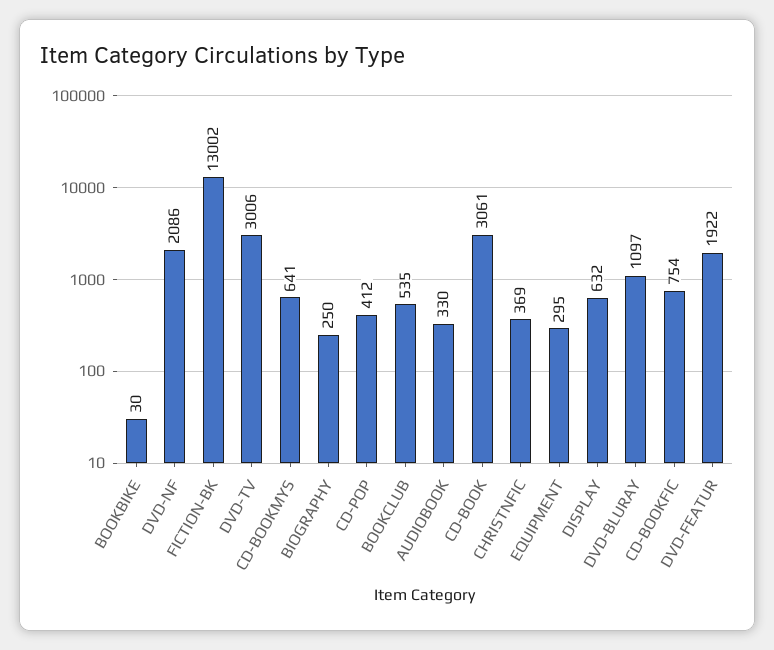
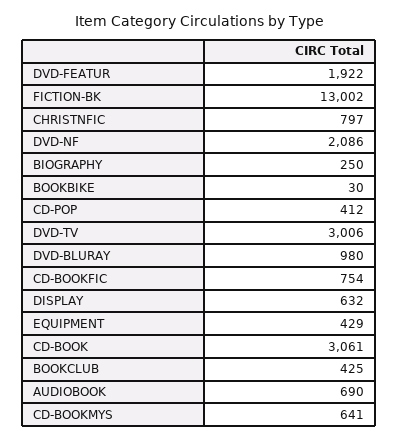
BOOKCLUB: 535 -> 425
AUDIOBOOK: 330 -> 690
CHRISTNFIC: 369 -> 797
EQUIPMENT: 295 -> 429
DVD-BLURAY: 1097 -> 980

